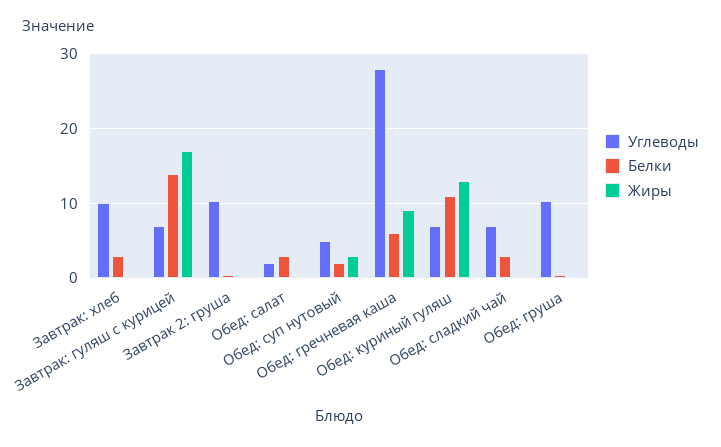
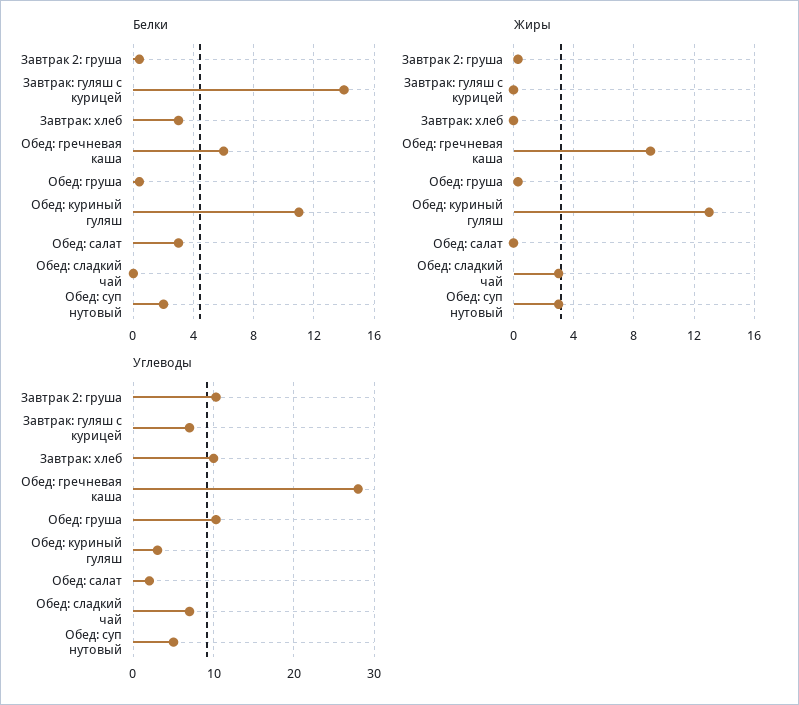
Жиры, Завтрак: гуляш с курицей: 17 -> 0
Углеводы, Обед: куриный гуляш: 7 -> 3
Белки, Обед: сладкий чай: 3 -> 0
Жиры, Обед: сладкий чай: 0 -> 3

